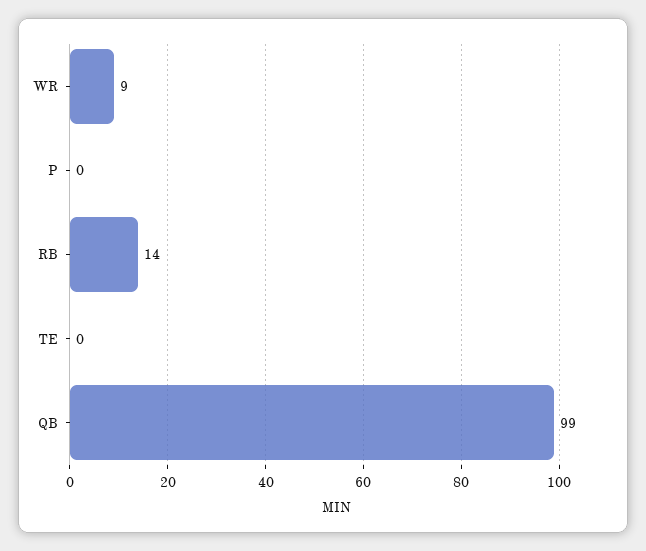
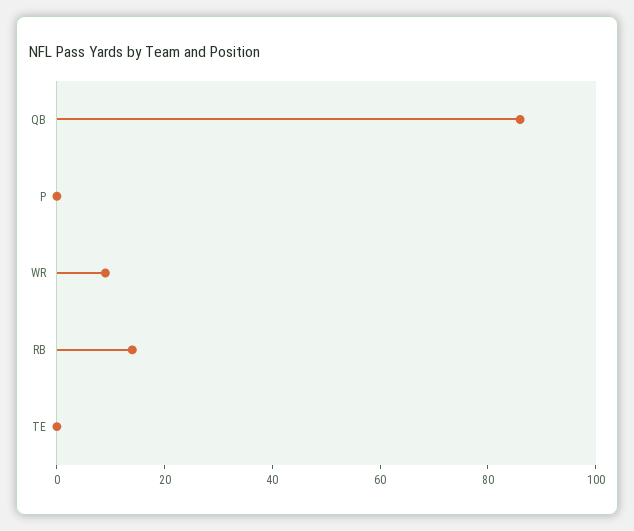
QB: 99 -> 85

